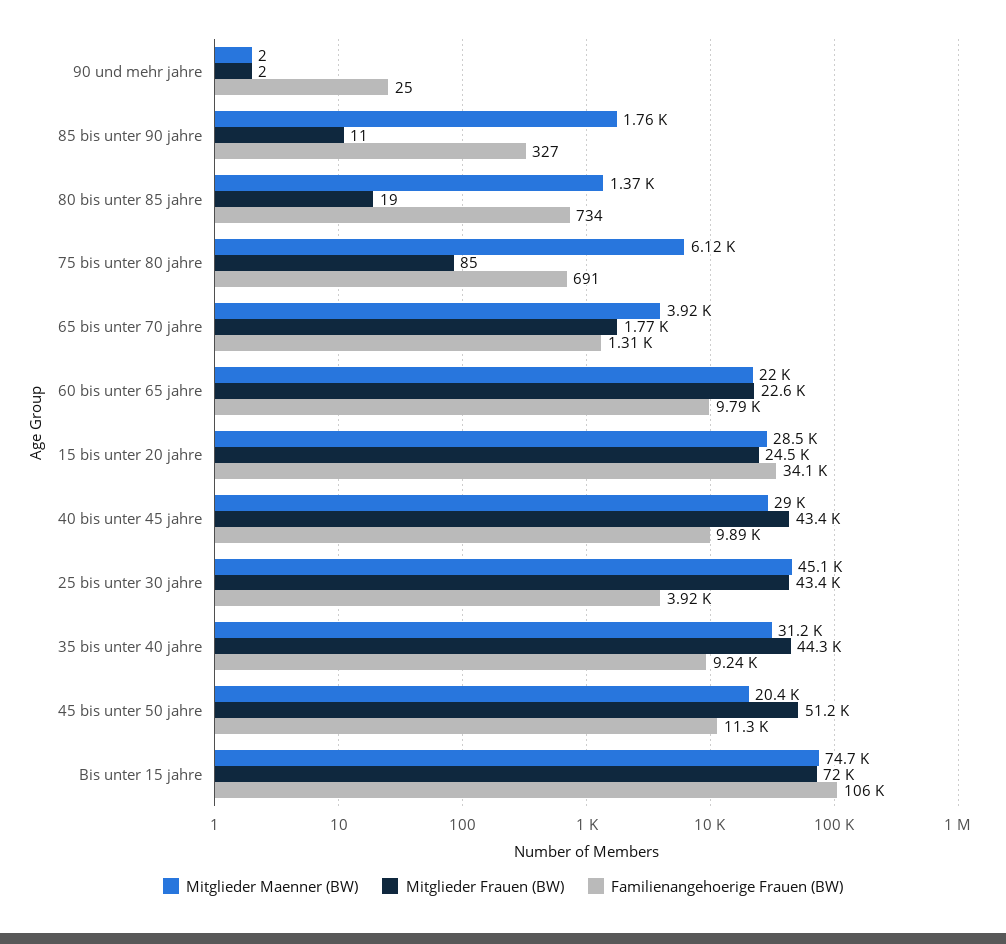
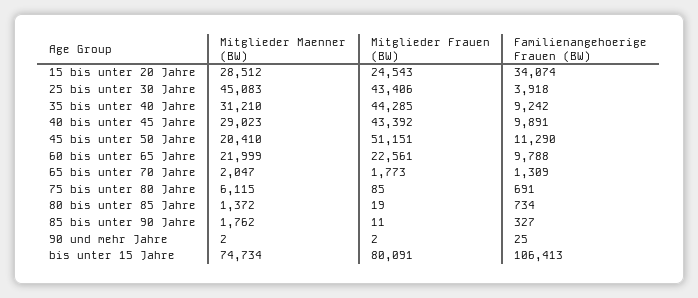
Mitglieder Maenner (BW), 65 bis unter 70 jahre: 3920 -> 2047
Mitglieder Frauen (BW), Bis unter 15 jahre: 72000 -> 80091

